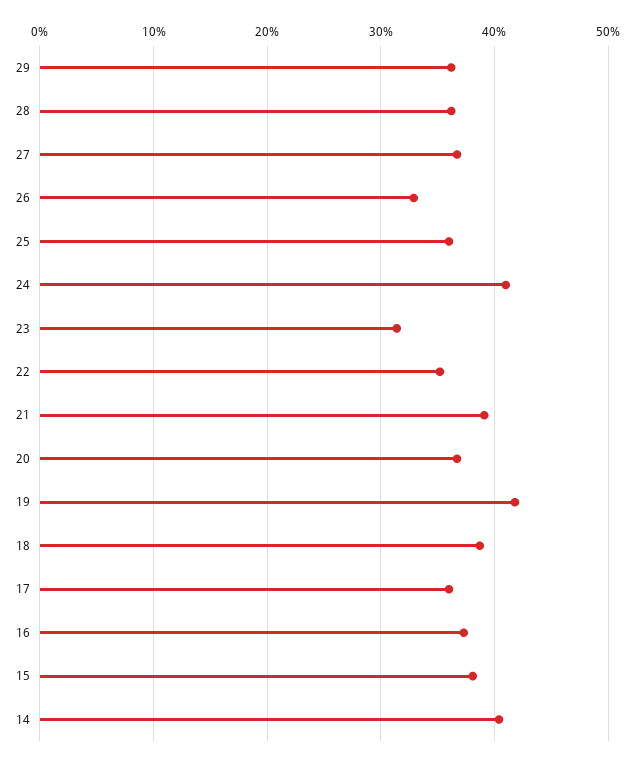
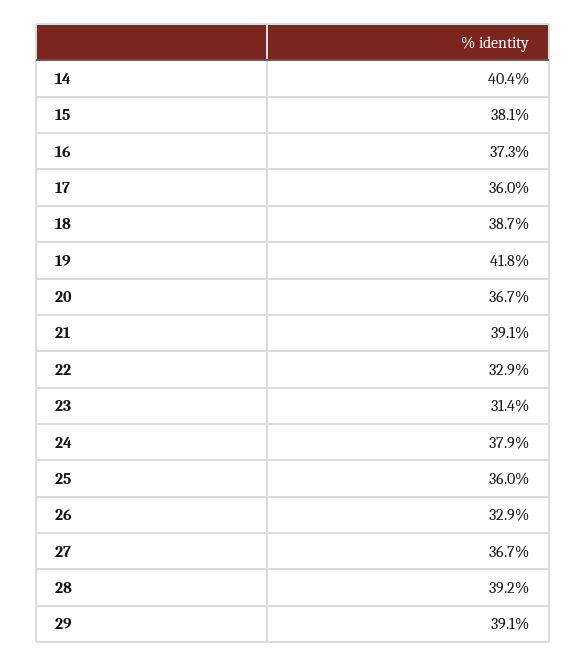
29: 36 -> 39.1
28: 36 -> 39.2
24: 41 -> 37.9
22: 35 -> 32.9

